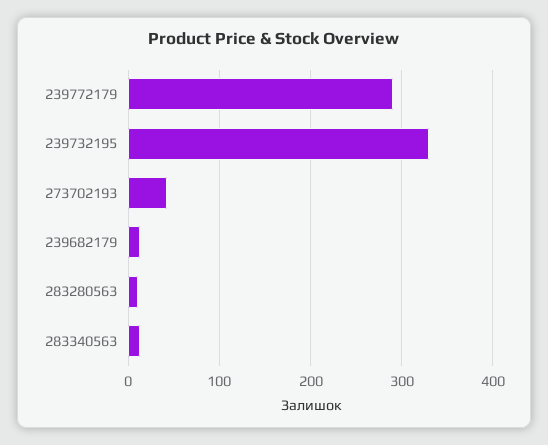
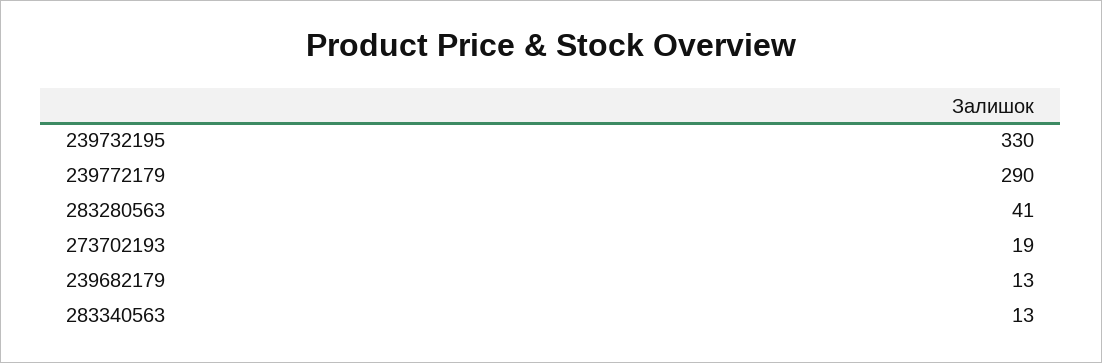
273702193: 40 -> 19
283280563: 10 -> 41

